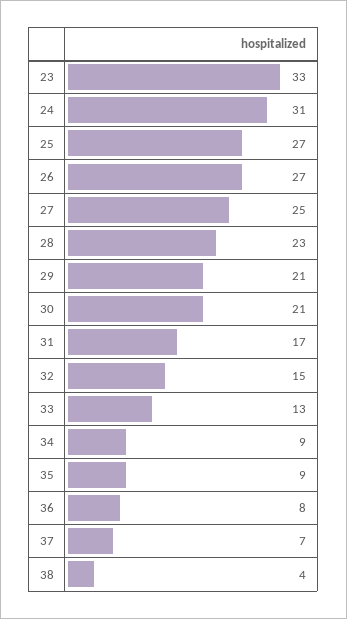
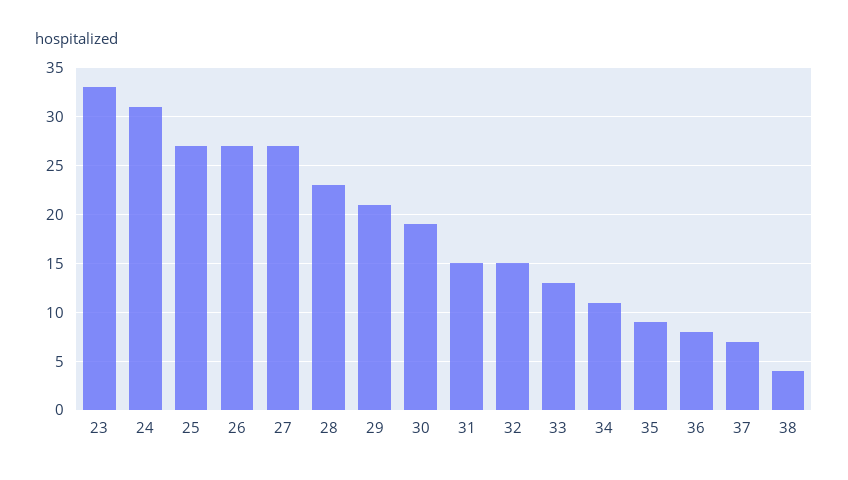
27: 25 -> 27
30: 21 -> 19
31: 17 -> 15
34: 9 -> 11

